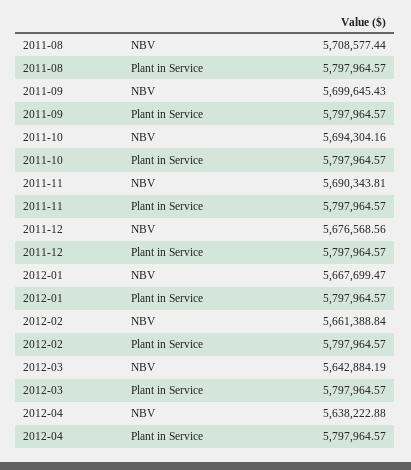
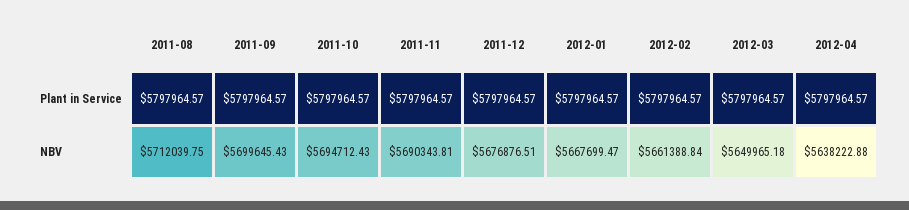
2011-08, NBV: 5708577.44 -> 5712039.75
2011-10, NBV: 5694304.16 -> 5694712.43
2011-12, NBV: 5676568.56 -> 5676876.51
2012-03, NBV: 5642884.19 -> 5649965.18

